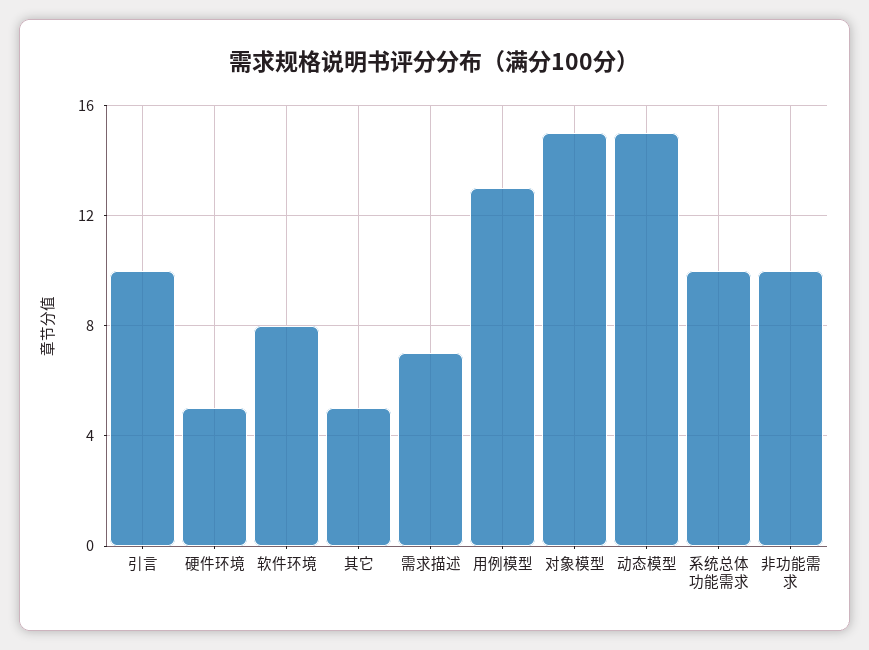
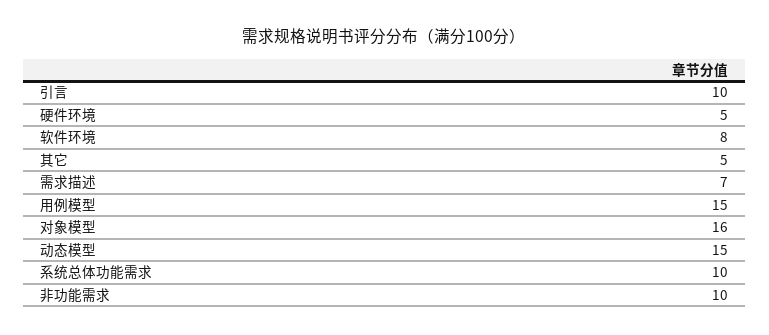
用例模型: 13 -> 15
对象模型: 15 -> 16

